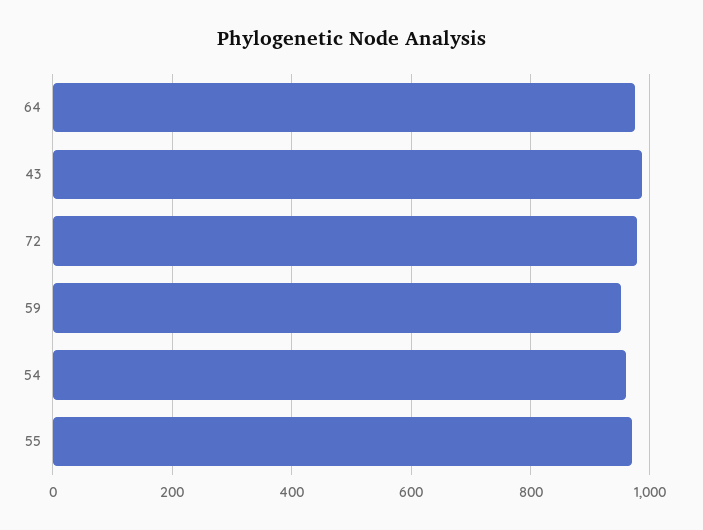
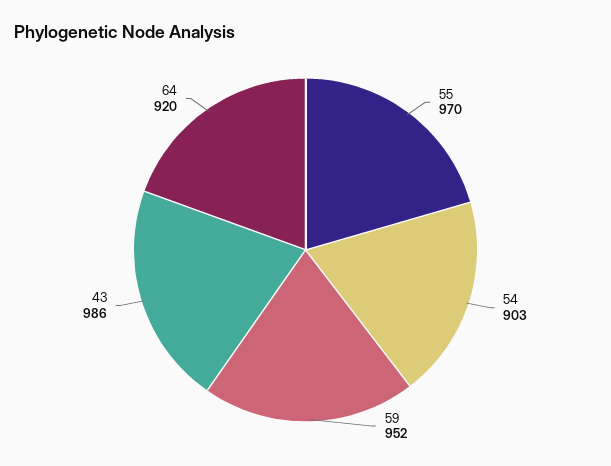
64: 980 -> 920
72: 980 -> none
54: 960 -> 903

